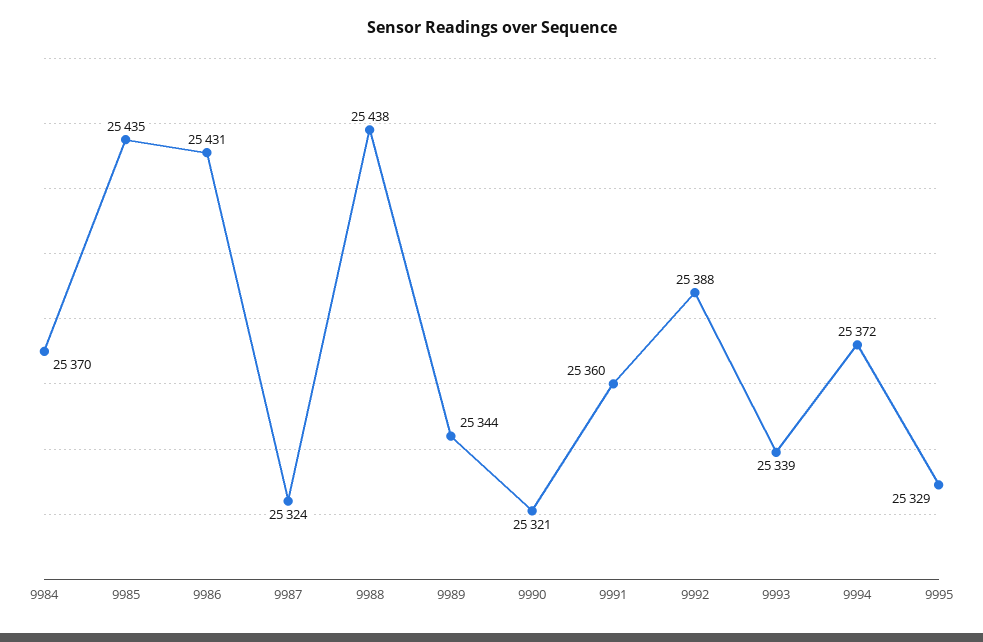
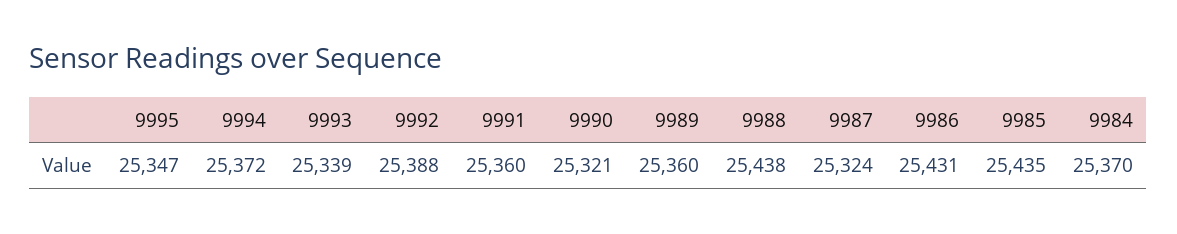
9989: 25344 -> 25360
9995: 25329 -> 25347

